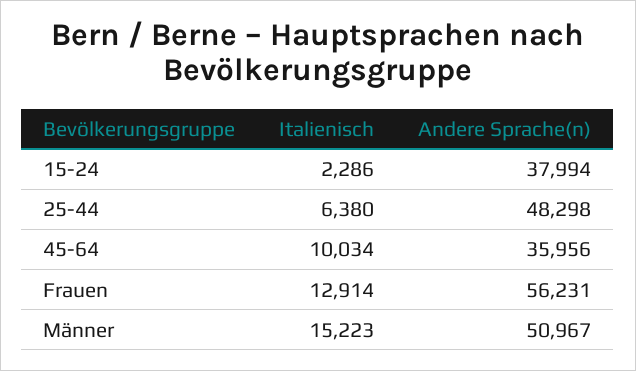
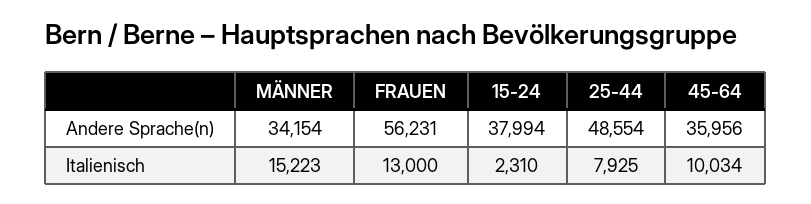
Italienisch, 15-24: 2286 -> 2310
Italienisch, 25-44: 6380 -> 7925
Andere Sprache(n), 25-44: 48298 -> 48554
Italienisch, Frauen: 12914 -> 13000
Andere Sprache(n), Männer: 50967 -> 34154

